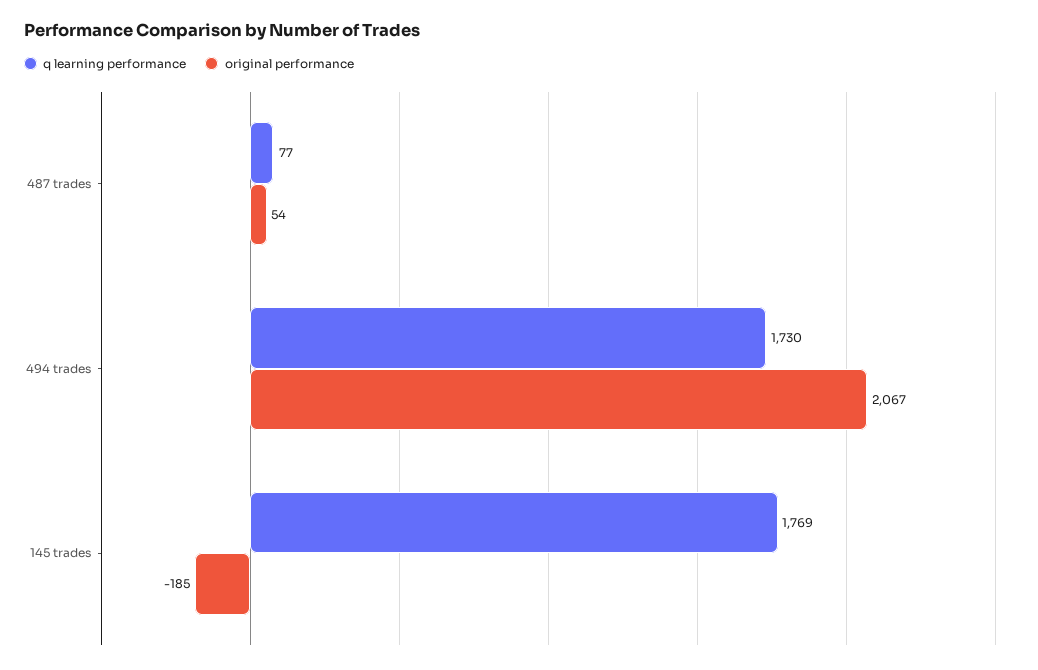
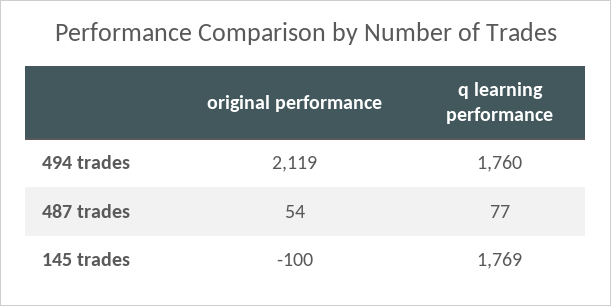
q learning performance, 494 trades: 1730 -> 1760
original performance, 494 trades: 2067 -> 2119
original performance, 145 trades: -185 -> -100

